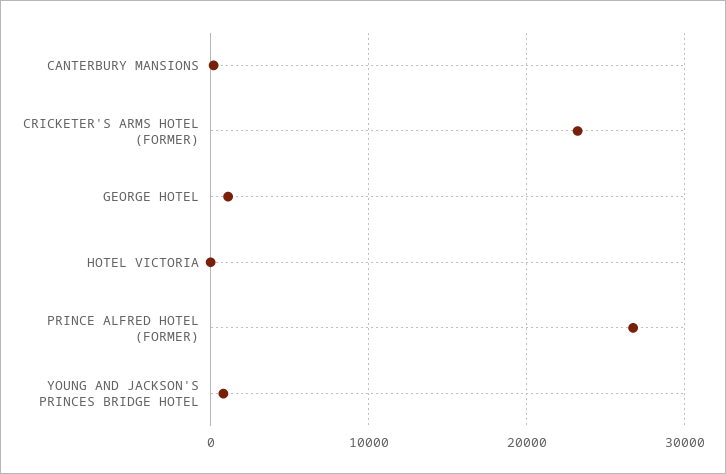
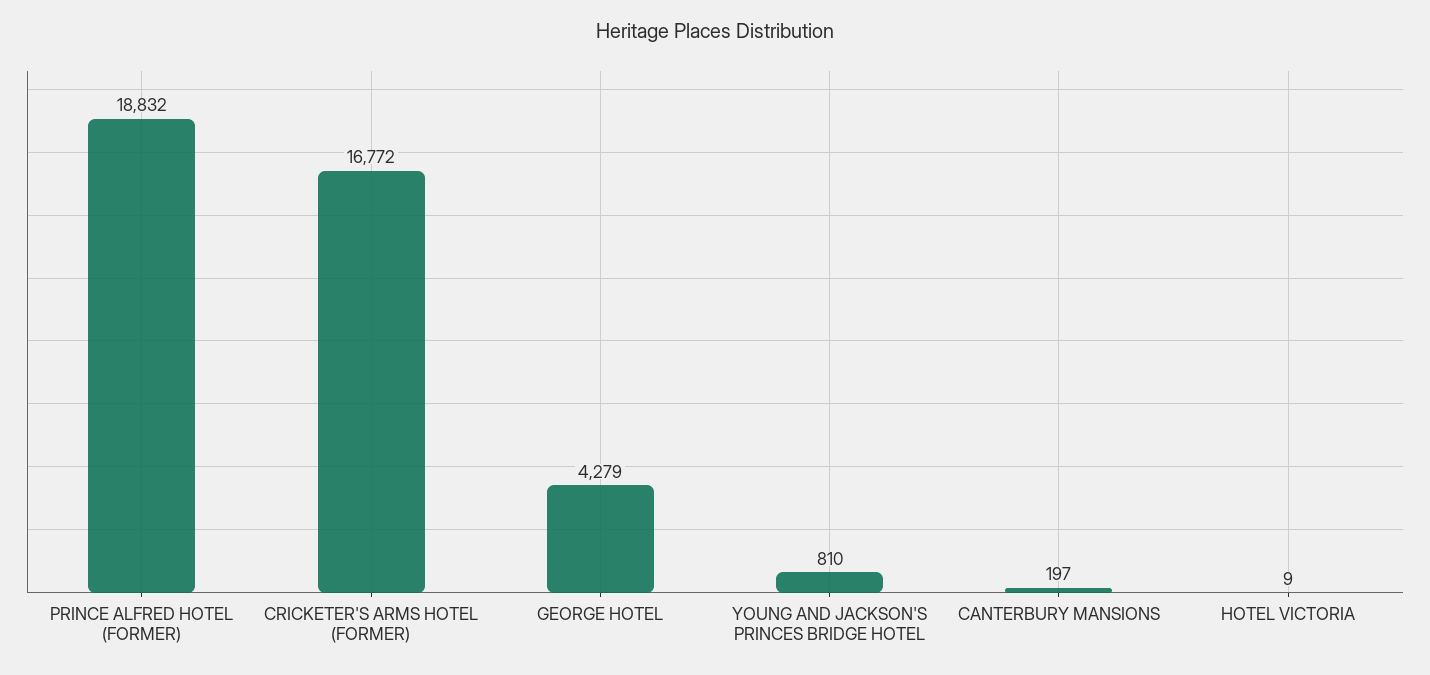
CRICKETER'S ARMS HOTEL (FORMER): 23000 -> 16772
GEORGE HOTEL: 1000 -> 4279
PRINCE ALFRED HOTEL (FORMER): 27000 -> 18832

